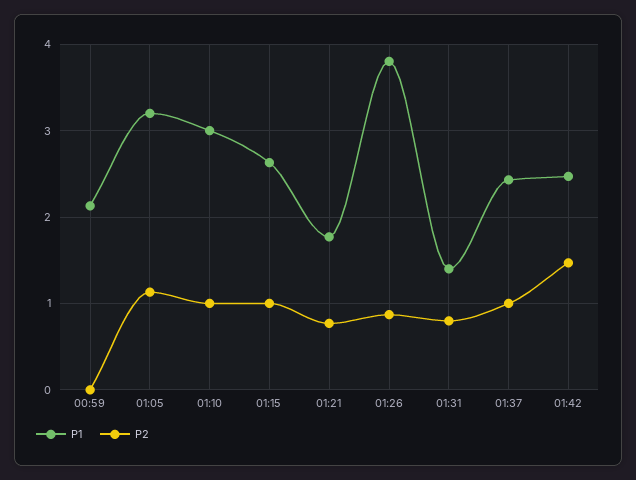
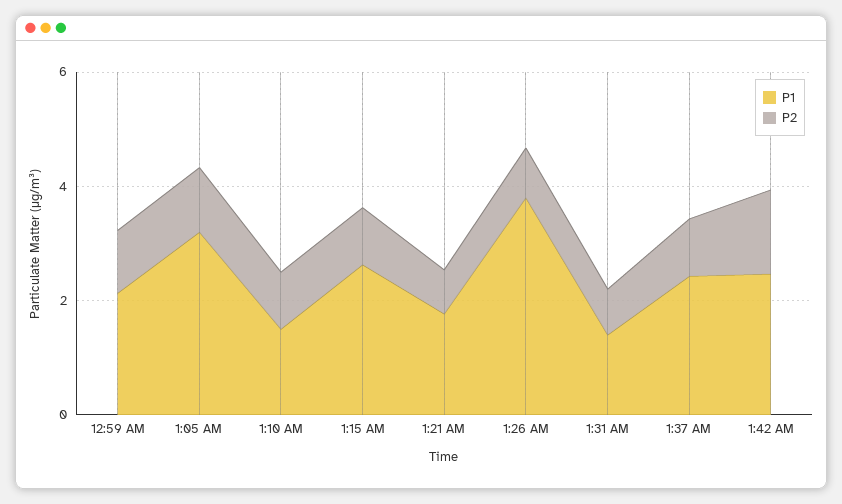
P2, 00:59: 0 -> 1
P1, 01:10: 3 -> 1.5

